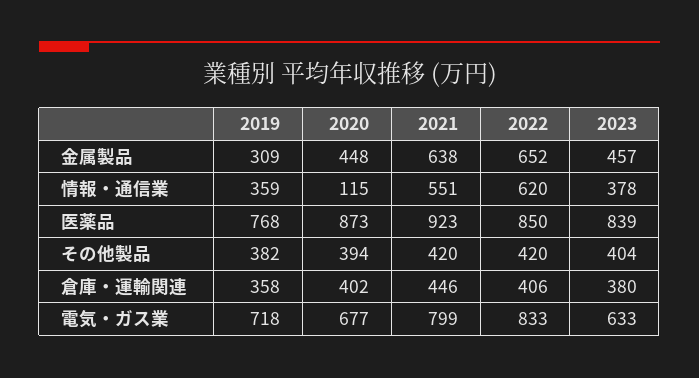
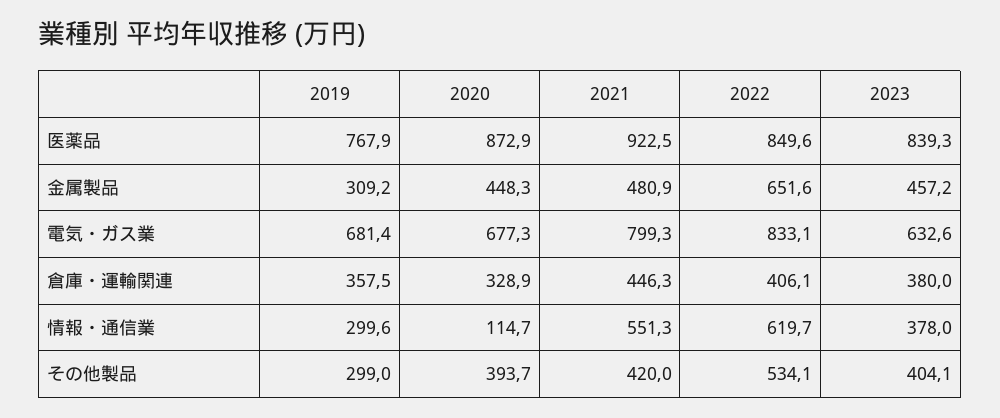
2021, 金属製品: 638 -> 480.9
2019, 情報・通信業: 359 -> 299.6
2019, その他製品: 382 -> 299
2022, その他製品: 420 -> 534.1
2020, 倉庫・運輸関連: 402 -> 328.9
2019, 電気・ガス業: 718 -> 681.4

